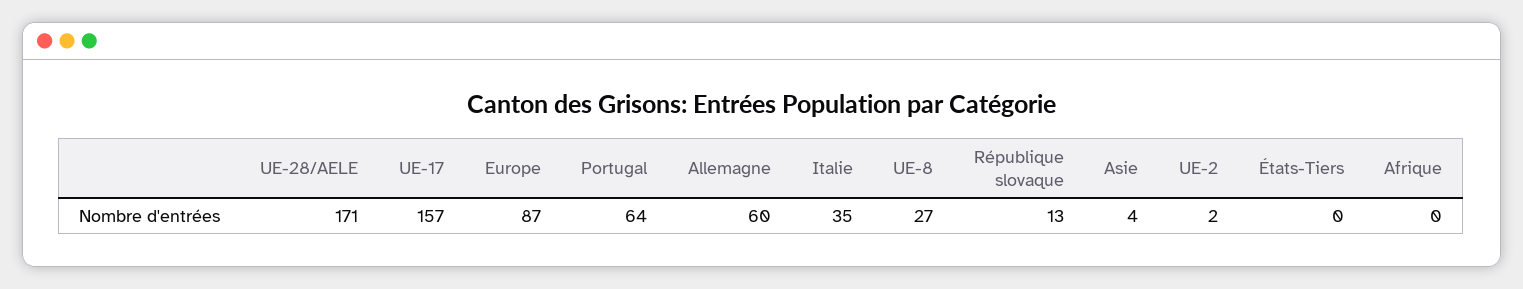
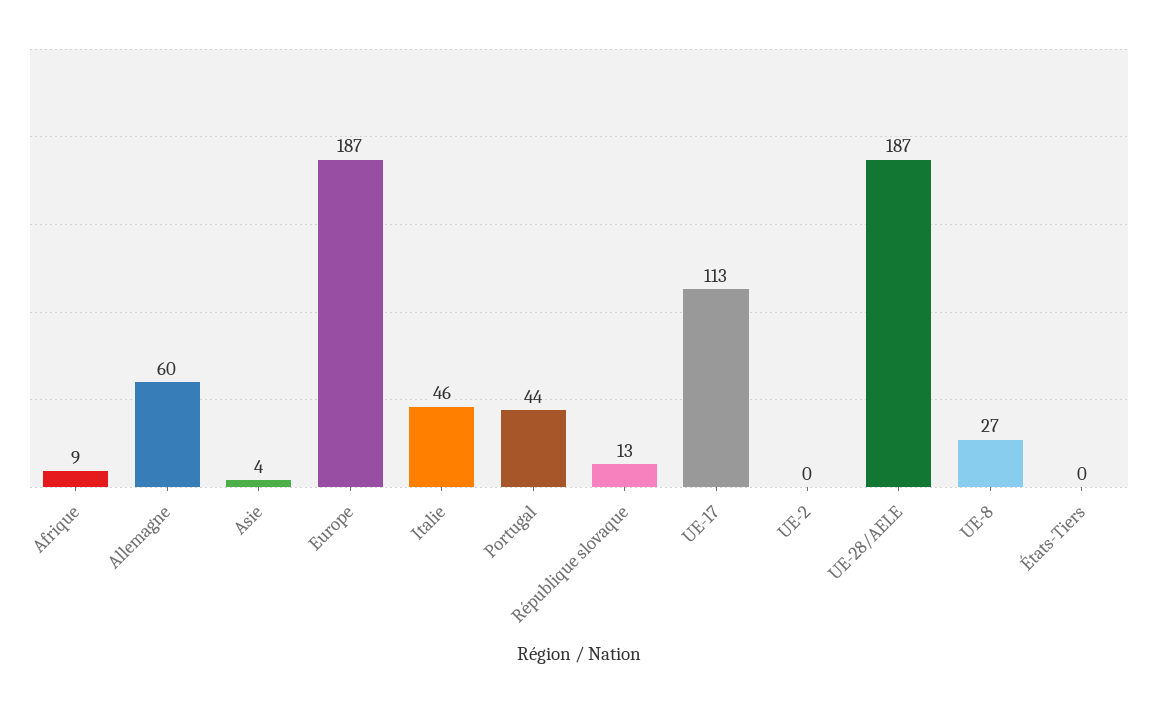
UE-28/AELE: 171 -> 187
UE-17: 157 -> 113
Europe: 87 -> 187
Portugal: 64 -> 44
Italie: 35 -> 46
UE-2: 2 -> 0
Afrique: 0 -> 9

